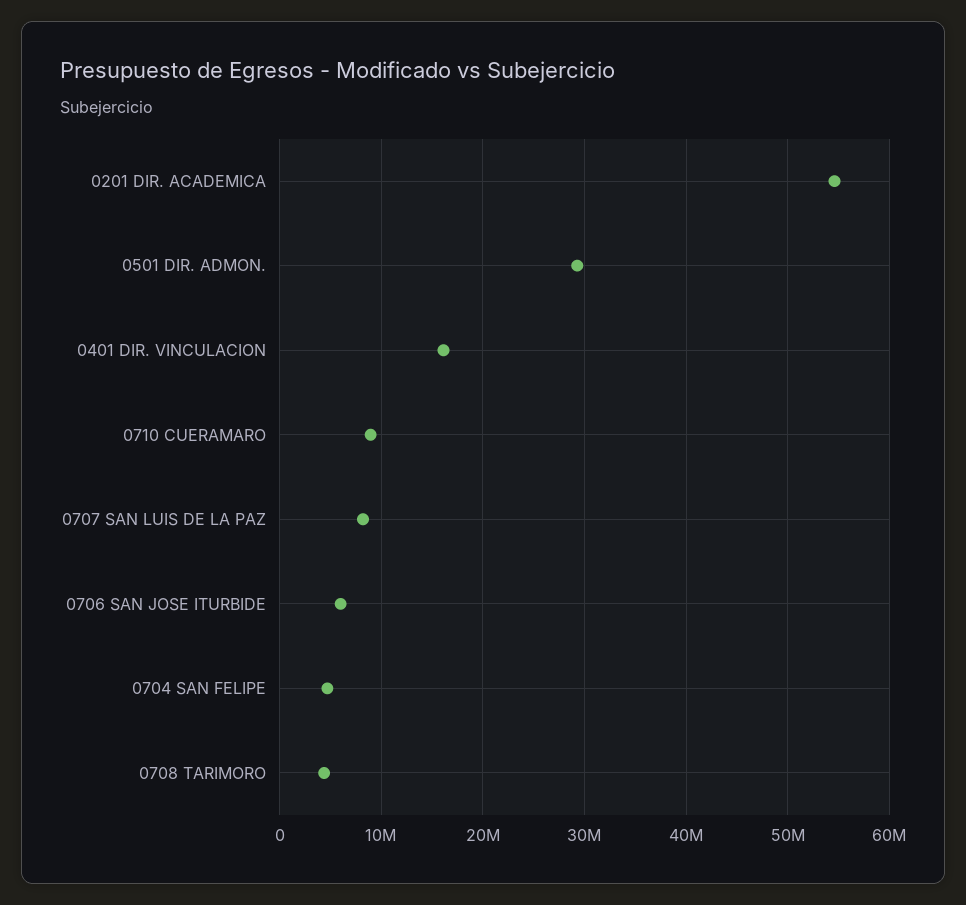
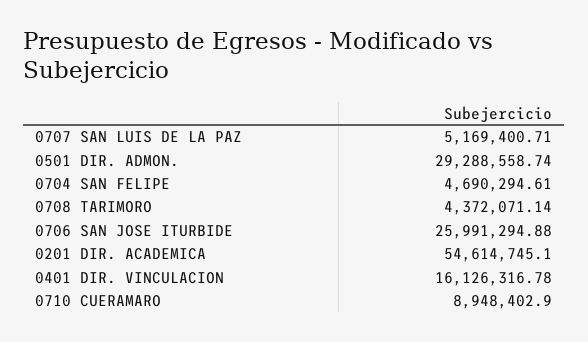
0707 SAN LUIS DE LA PAZ: 8000000 -> 5169400.71
0706 SAN JOSE ITURBIDE: 6000000 -> 25991294.88

